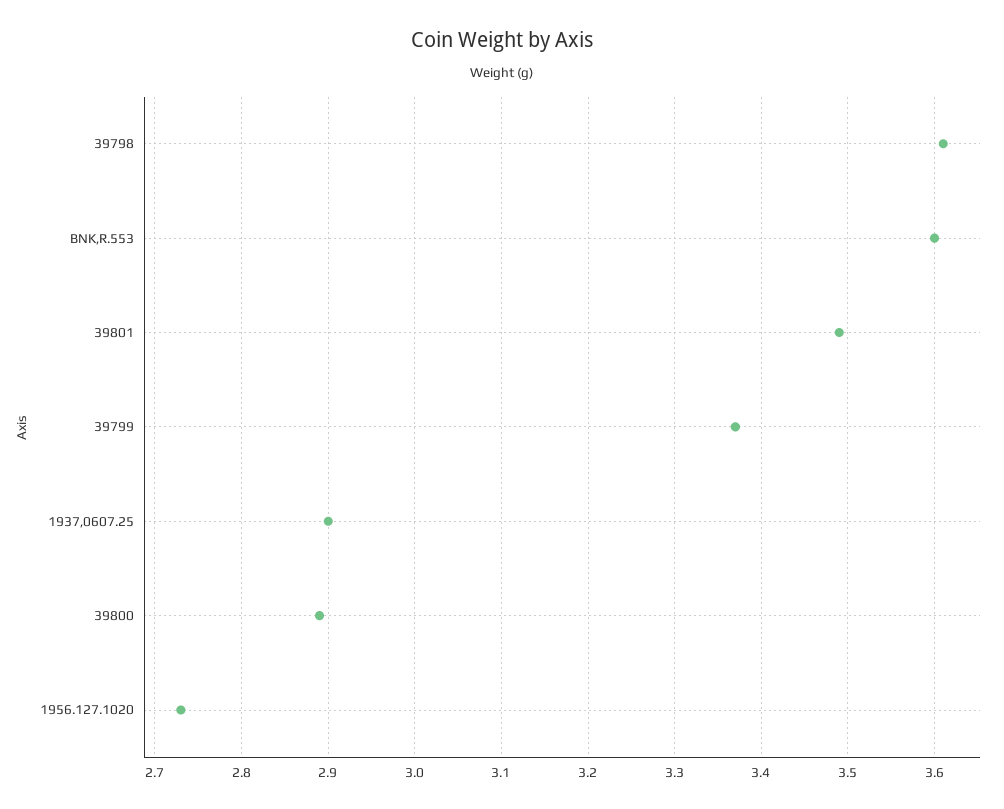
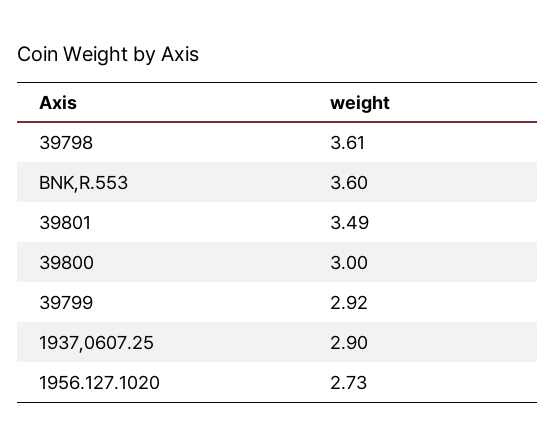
39799: 3.37 -> 2.92
39800: 2.89 -> 3

